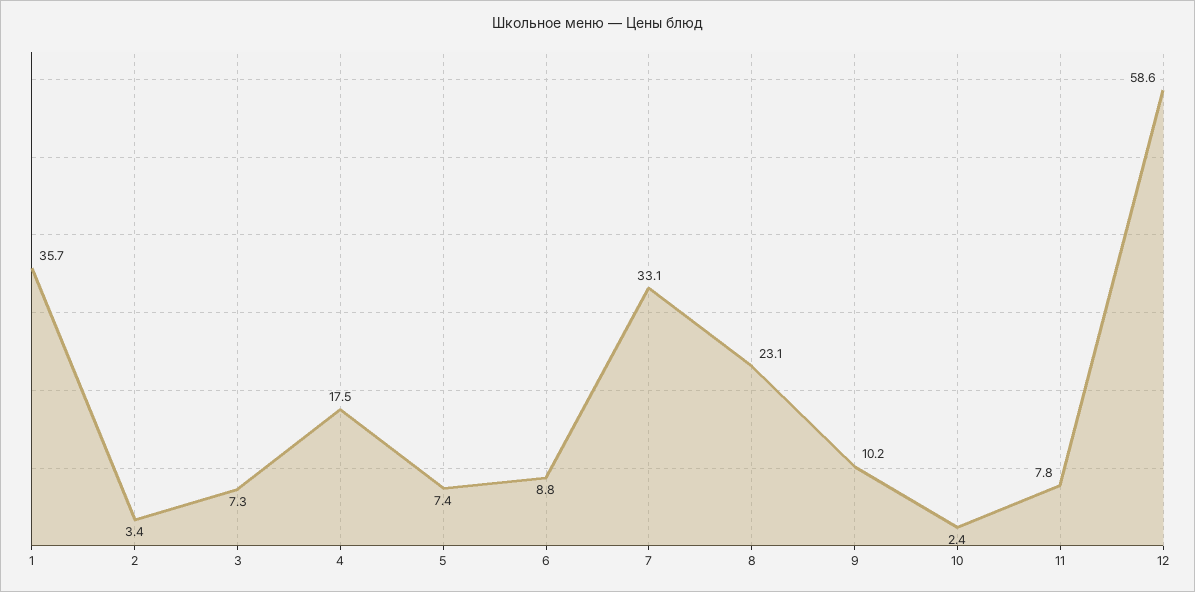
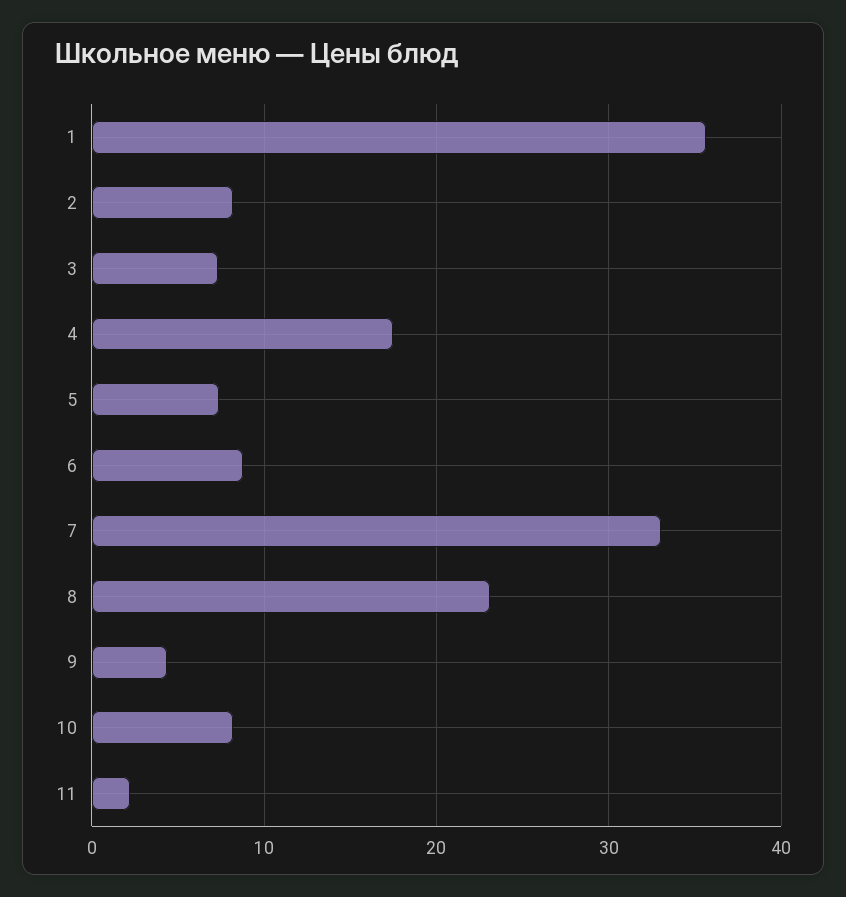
2: 3.4 -> 8
9: 10.2 -> 4
10: 2.4 -> 8
11: 7.8 -> 2
12: 58.6 -> none

